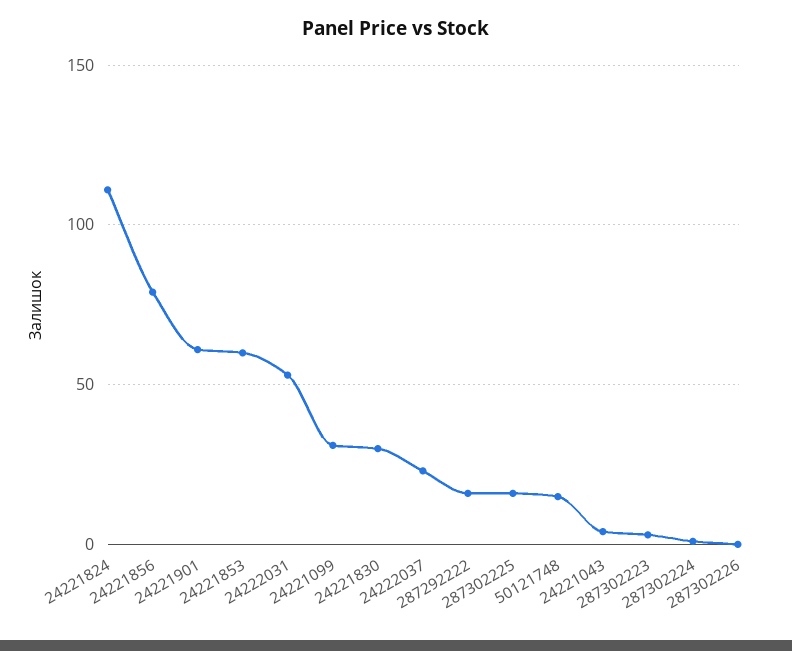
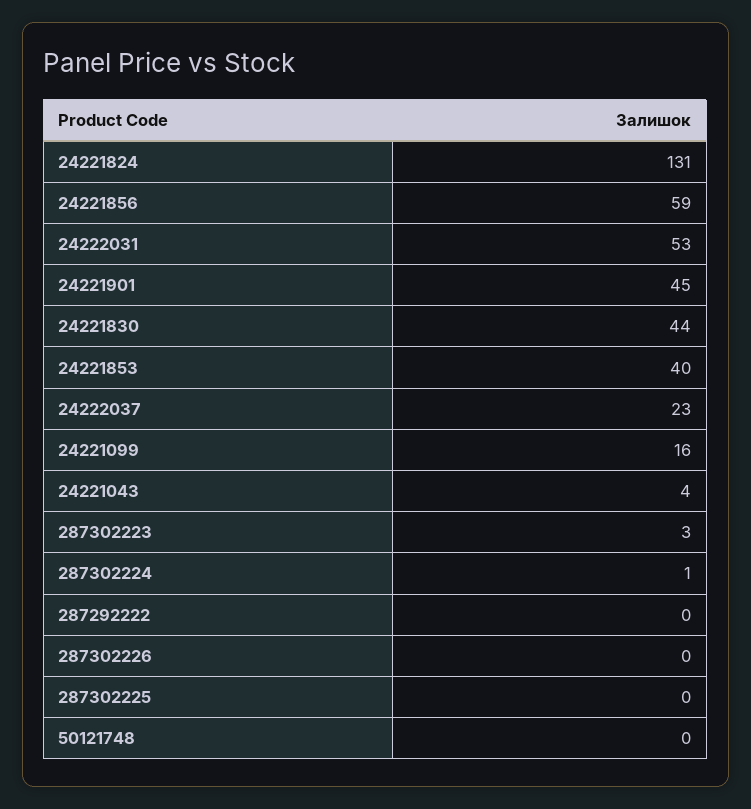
24221824: 110 -> 131
24221856: 80 -> 59
24221901: 60 -> 45
24221853: 60 -> 40
24221099: 30 -> 16
24221830: 30 -> 44
287292222: 15 -> 0
287302225: 15 -> 0
50121748: 15 -> 0

